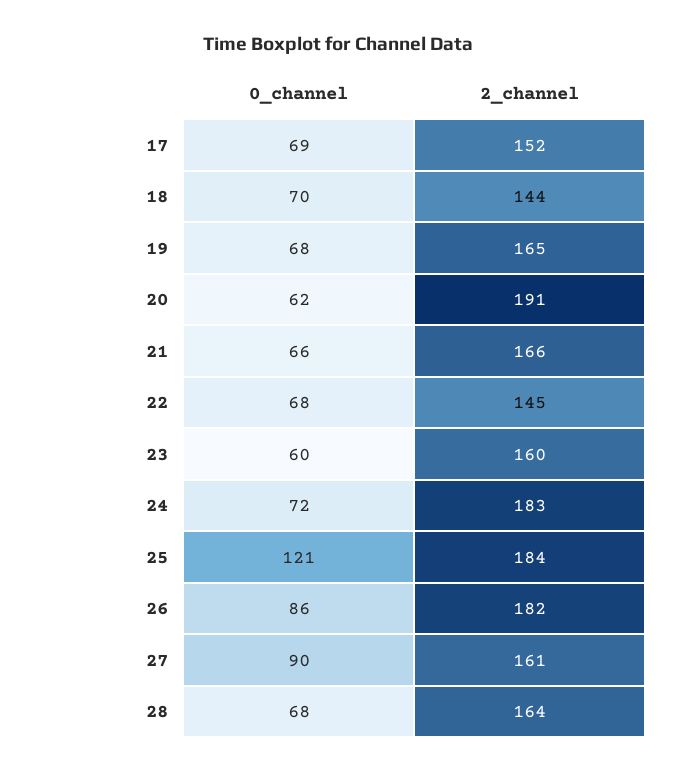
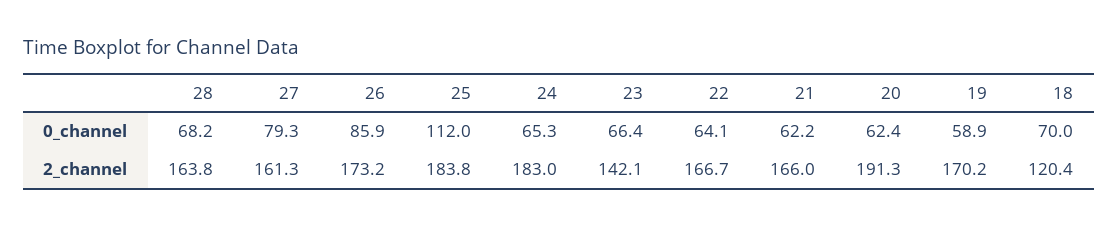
0_channel, 17: 69 -> none
2_channel, 17: 152 -> none
2_channel, 18: 144 -> 120.4
0_channel, 19: 68 -> 58.9
2_channel, 19: 165 -> 170.2
0_channel, 21: 66 -> 62.2
0_channel, 22: 68 -> 64.1
2_channel, 22: 145 -> 166.7
0_channel, 23: 60 -> 66.4
2_channel, 23: 160 -> 142.1
0_channel, 24: 72 -> 65.3
0_channel, 25: 121 -> 112
2_channel, 26: 182 -> 173.2
0_channel, 27: 90 -> 79.3

